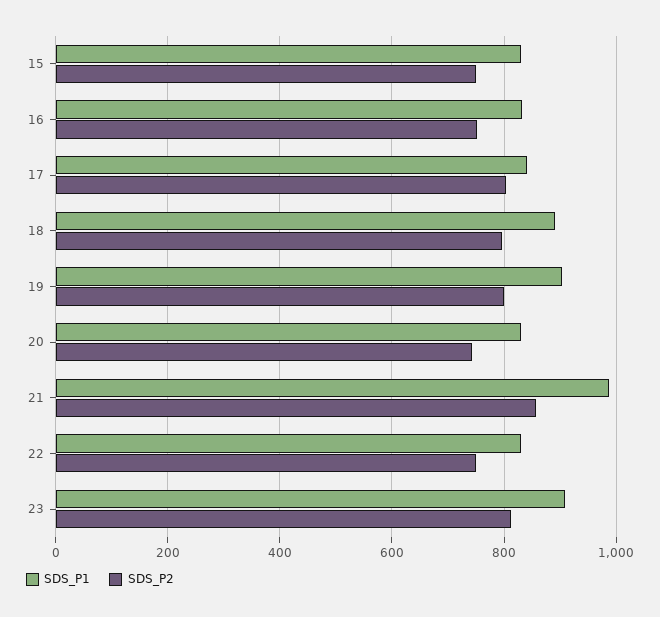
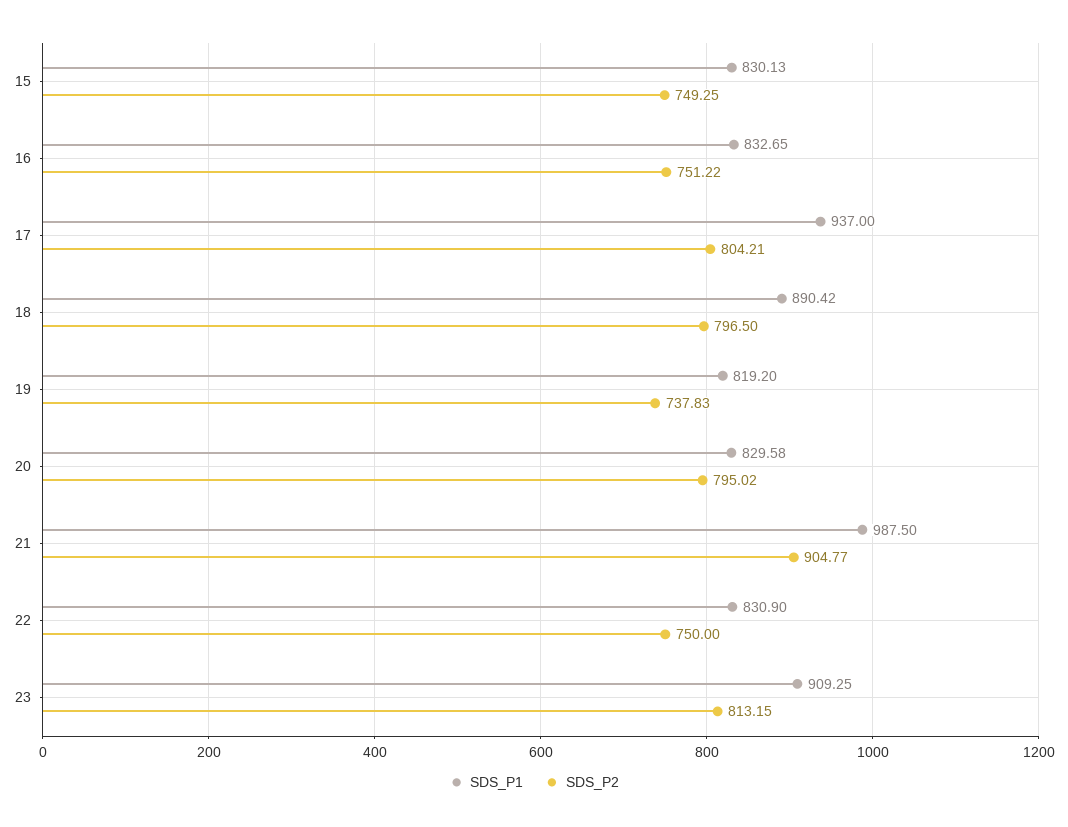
SDS_P1, 17: 840 -> 937
SDS_P1, 19: 900 -> 819.2
SDS_P2, 19: 800 -> 737.83
SDS_P2, 20: 740 -> 795.02
SDS_P2, 21: 860 -> 904.77

